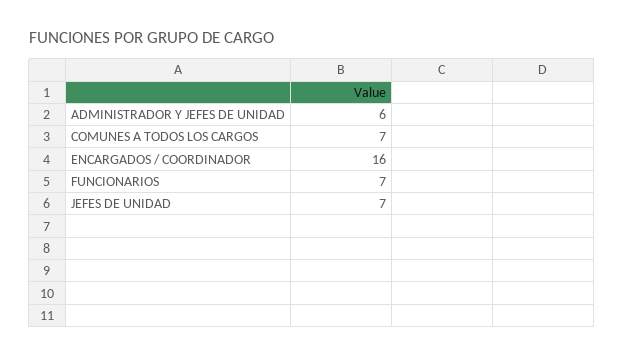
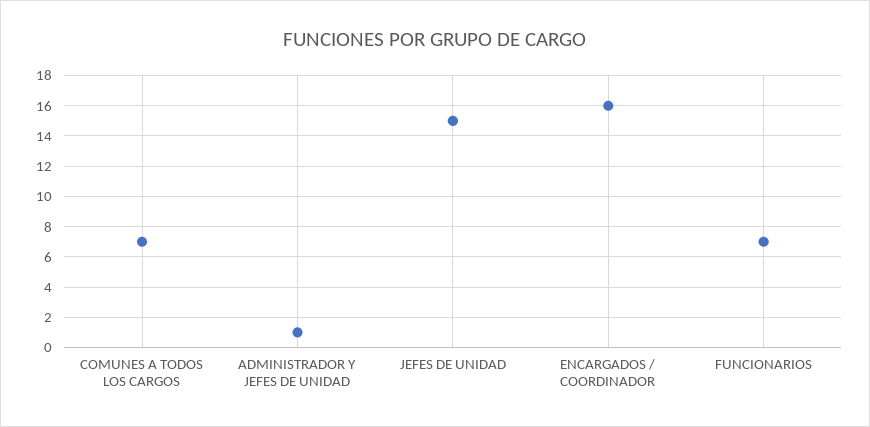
ADMINISTRADOR Y JEFES DE UNIDAD: 6 -> 1
JEFES DE UNIDAD: 7 -> 15

